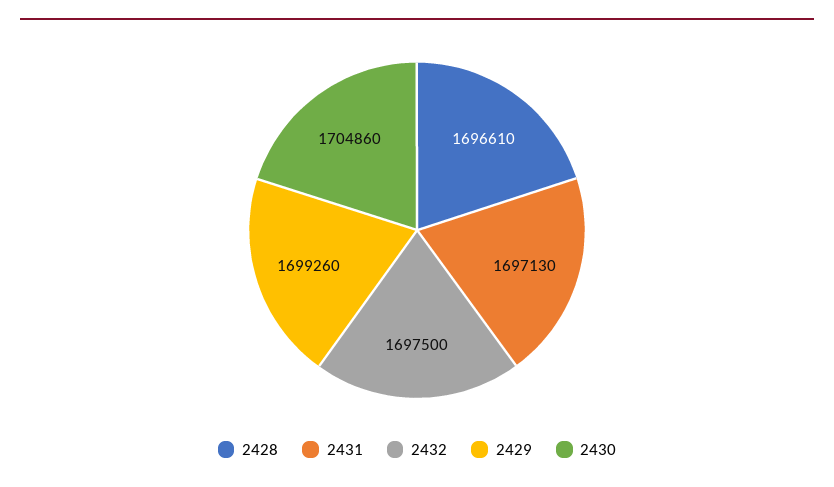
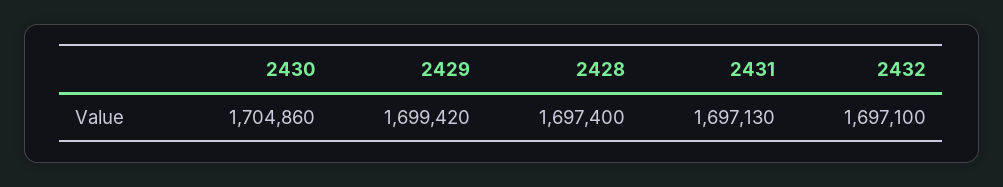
2428: 1696610 -> 1697400
2432: 1697500 -> 1697100
2429: 1699260 -> 1699420

